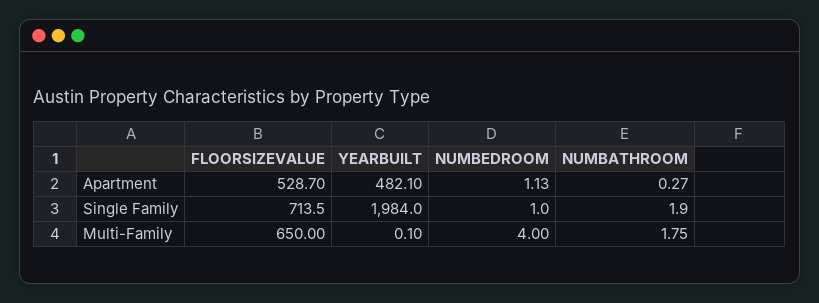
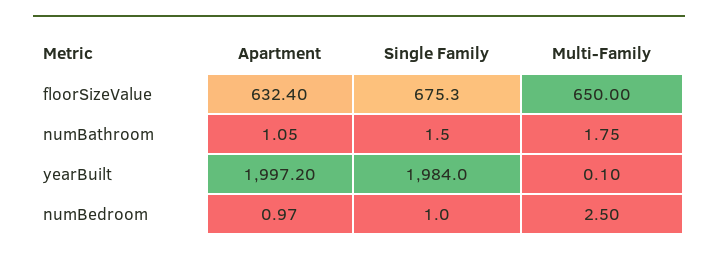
FLOORSIZEVALUE, Apartment: 528.7 -> 632.4
YEARBUILT, Apartment: 482.1 -> 1997.2
NUMBEDROOM, Apartment: 1.13 -> 0.97
NUMBATHROOM, Apartment: 0.27 -> 1.05
FLOORSIZEVALUE, Single Family: 713.5 -> 675.3
NUMBATHROOM, Single Family: 1.9 -> 1.5
NUMBEDROOM, Multi-Family: 4 -> 2.5

